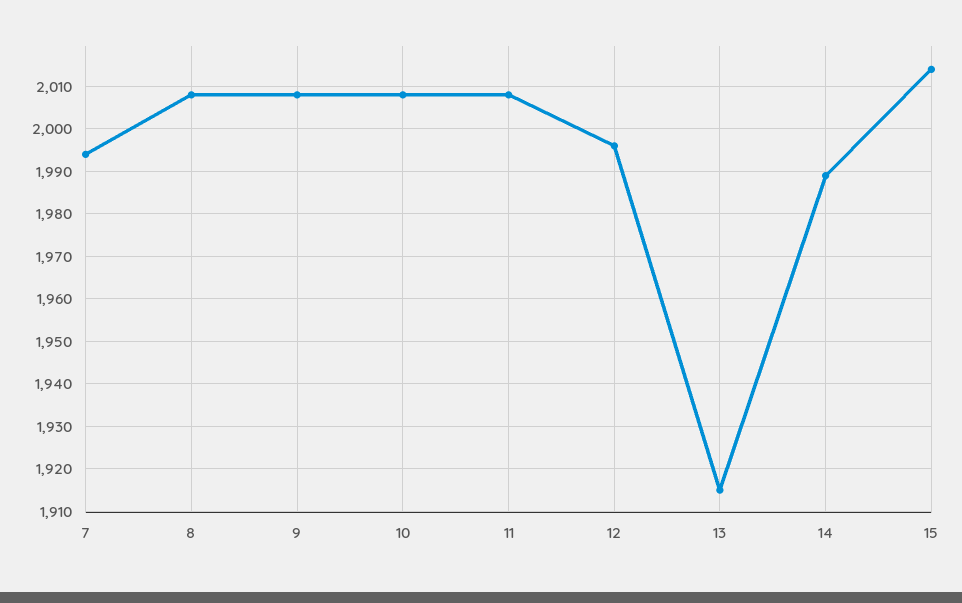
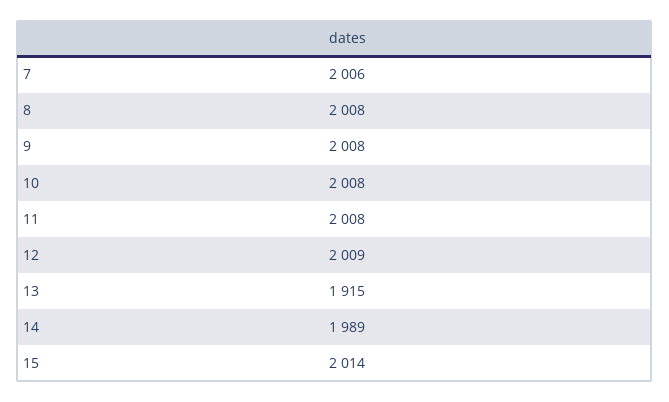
7: 1995 -> 2006
12: 1995 -> 2009

